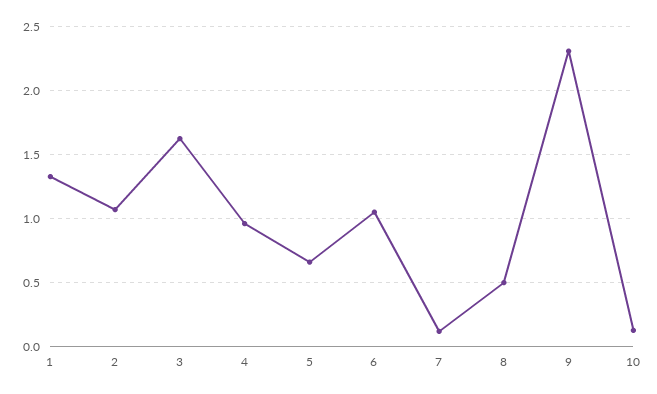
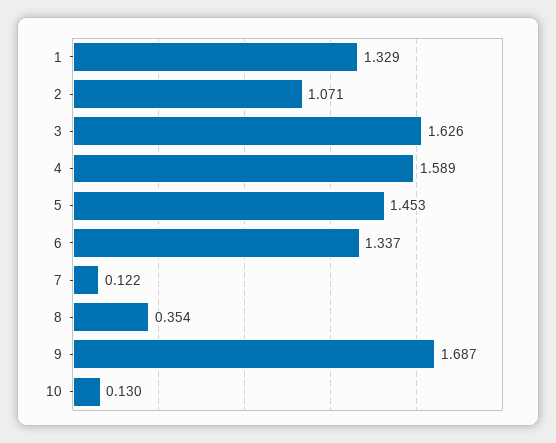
4: 0.95 -> 1.589
5: 0.65 -> 1.453
6: 1.05 -> 1.337
8: 0.5 -> 0.354
9: 2.3 -> 1.687

